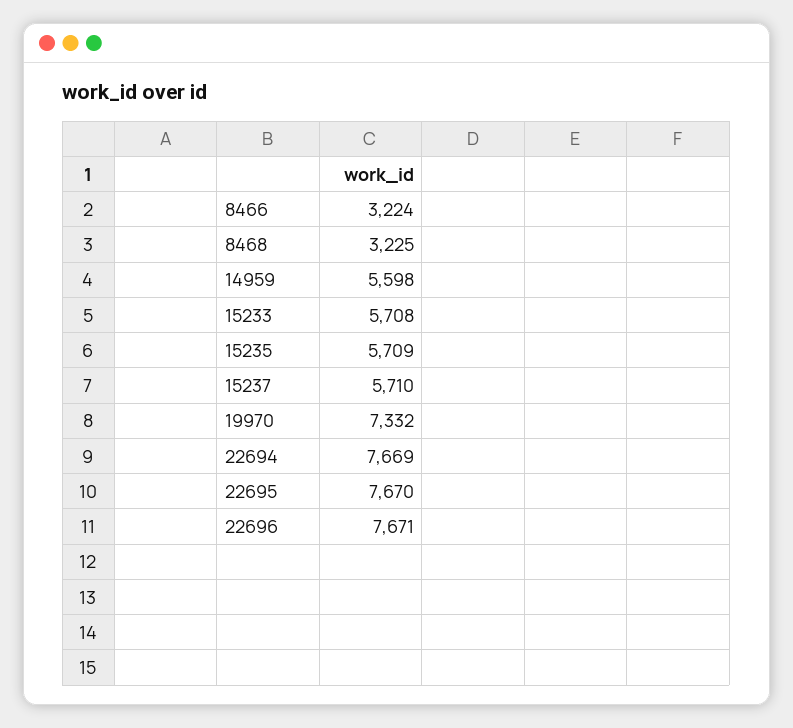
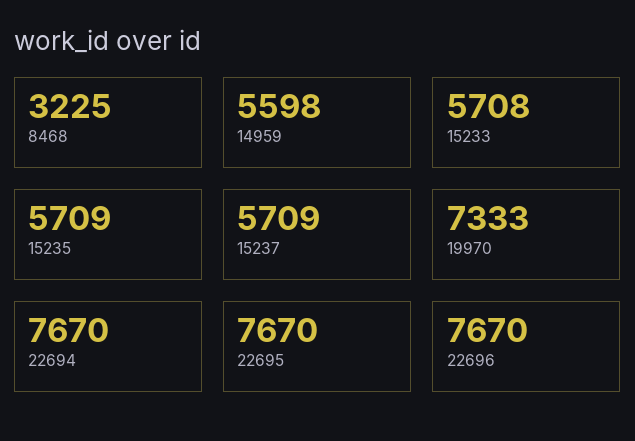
8466: 3224 -> none
15237: 5710 -> 5709
19970: 7332 -> 7333
22694: 7669 -> 7670
22696: 7671 -> 7670

